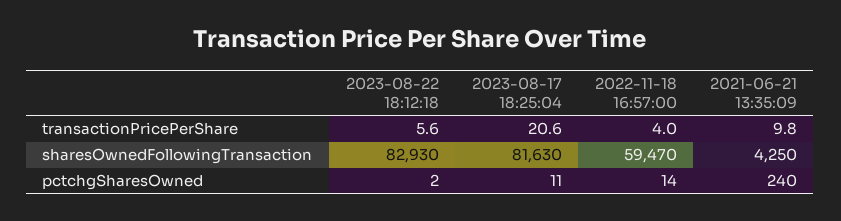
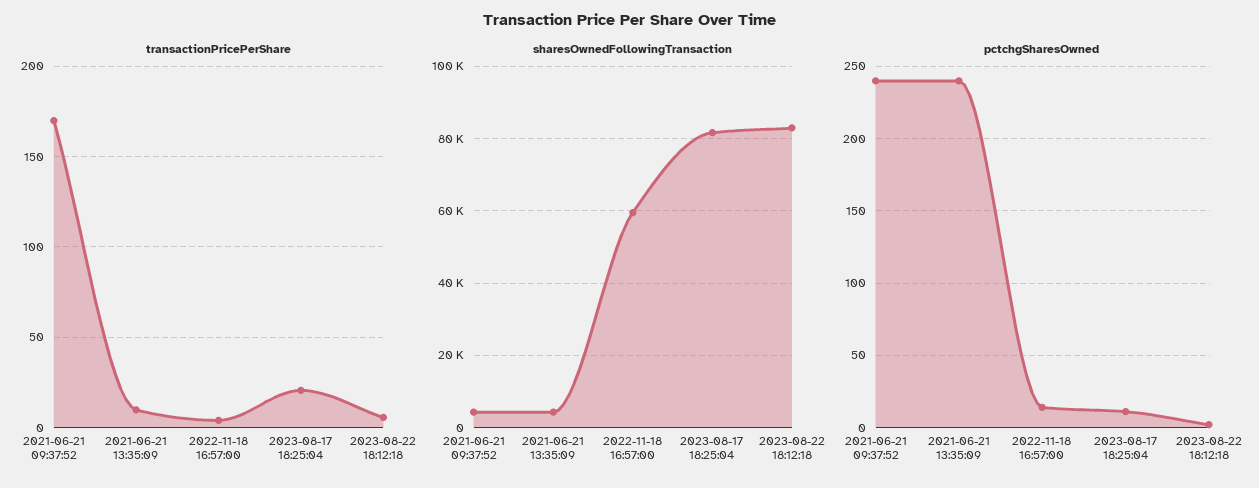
transactionPricePerShare, 2021-06-21 09:37:52: none -> 170
sharesOwnedFollowingTransaction, 2021-06-21 09:37:52: none -> 4000
pctchgSharesOwned, 2021-06-21 09:37:52: none -> 240

